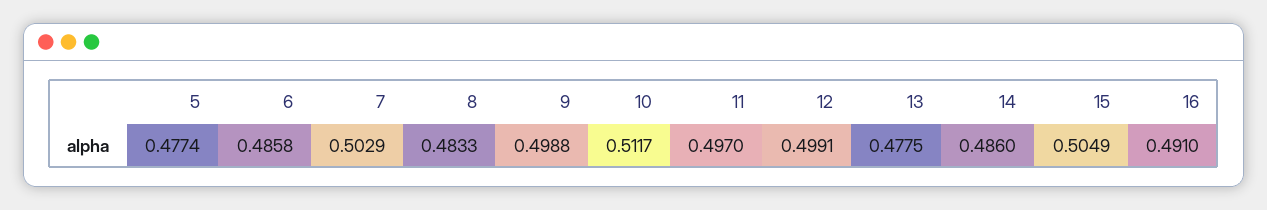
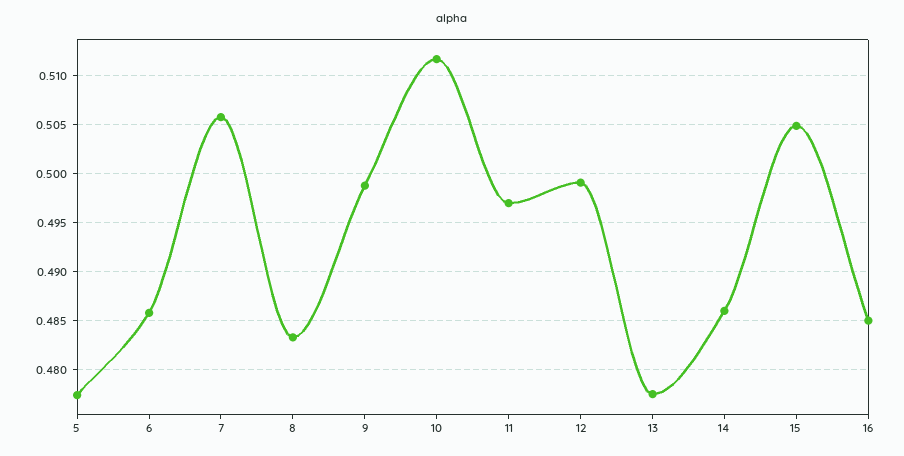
7: 0.5029 -> 0.506
16: 0.491 -> 0.485

